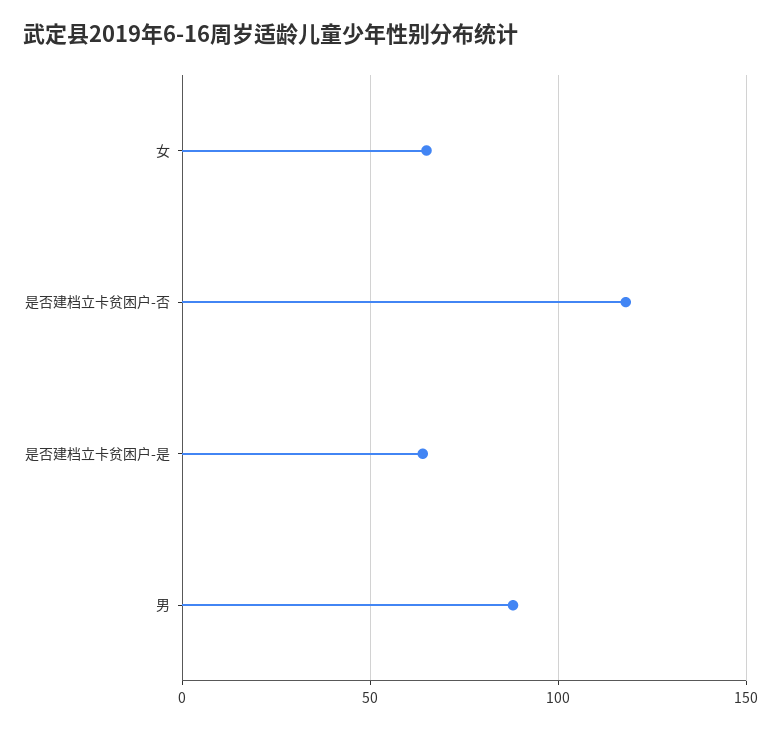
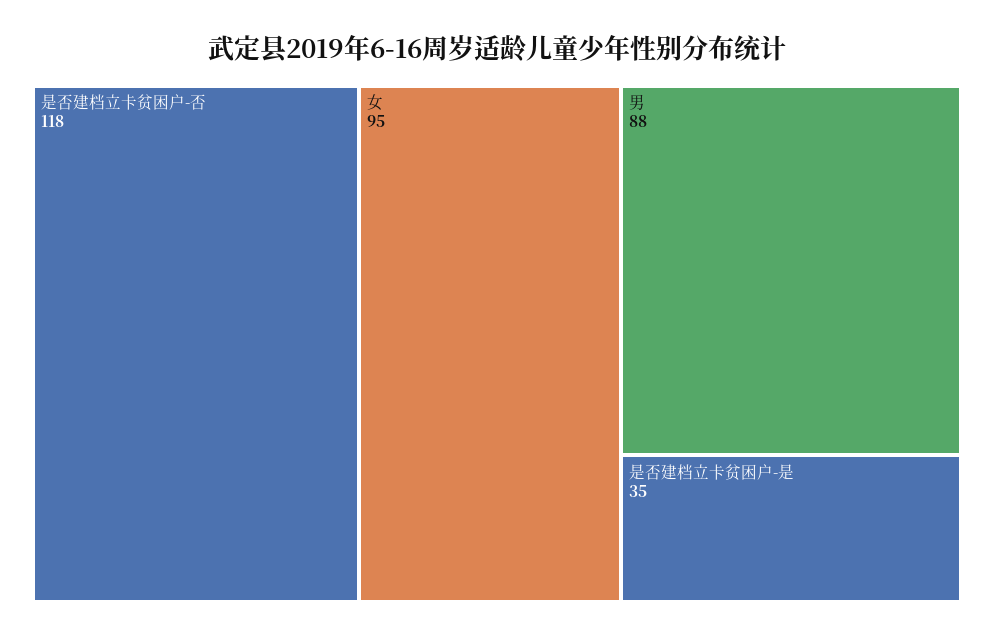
女: 65 -> 95
是否建档立卡贫困户-是: 65 -> 35

